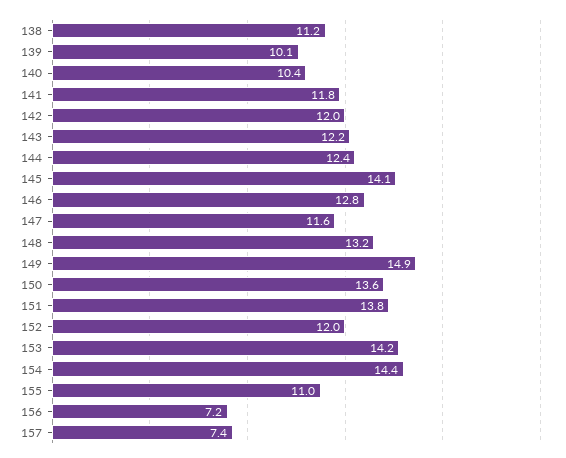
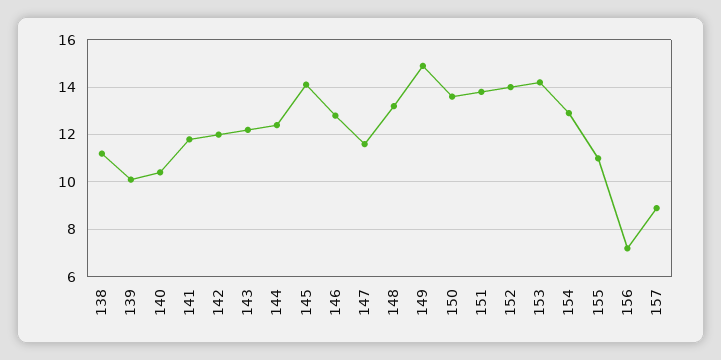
152: 12 -> 14
154: 14.4 -> 13
157: 7.4 -> 9

